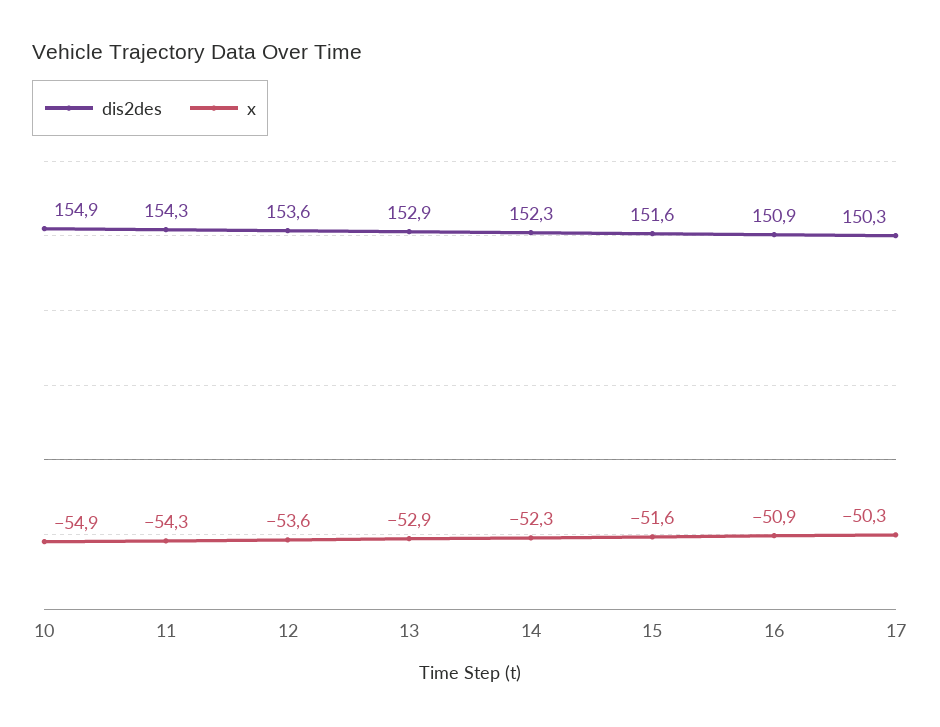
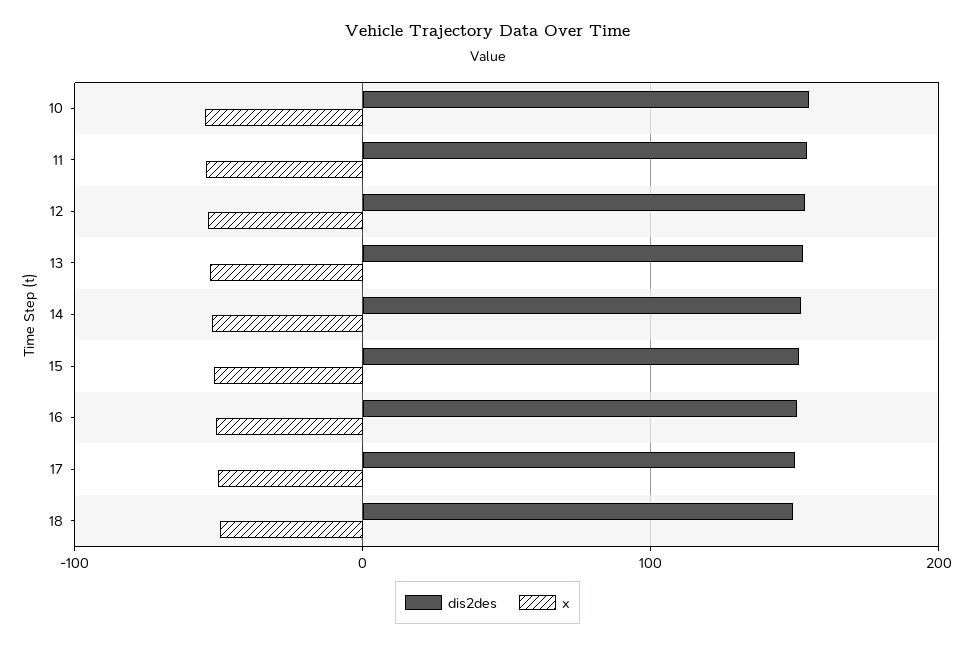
dis2des, 18: none -> 150
x, 18: none -> -50

